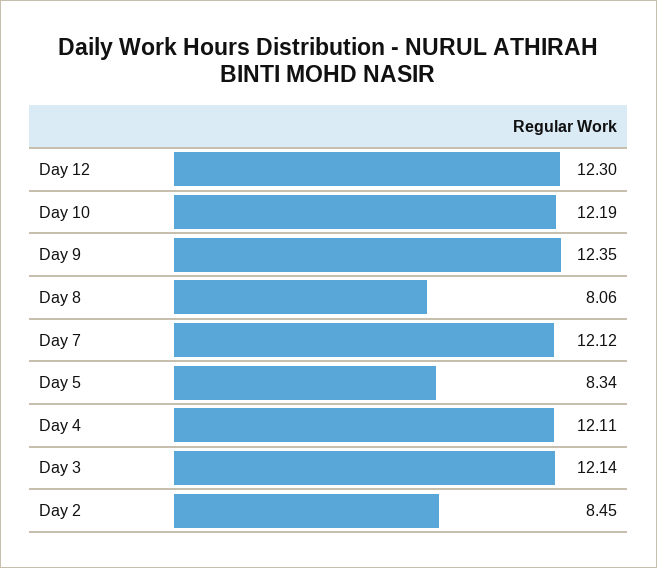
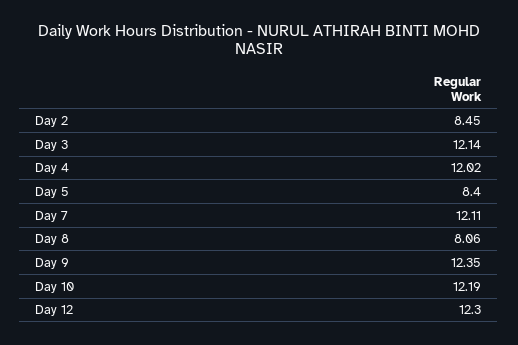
Day 7: 12.12 -> 12.11
Day 5: 8.34 -> 8.4
Day 4: 12.11 -> 12.02

